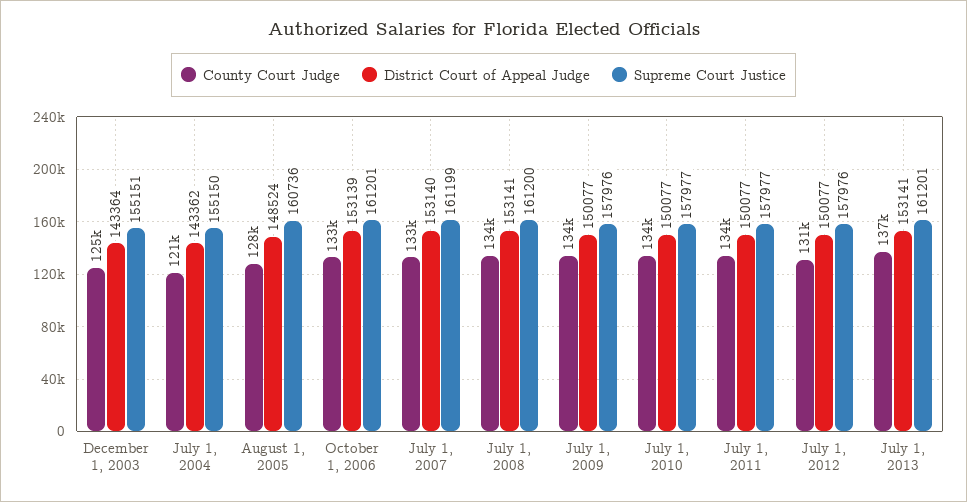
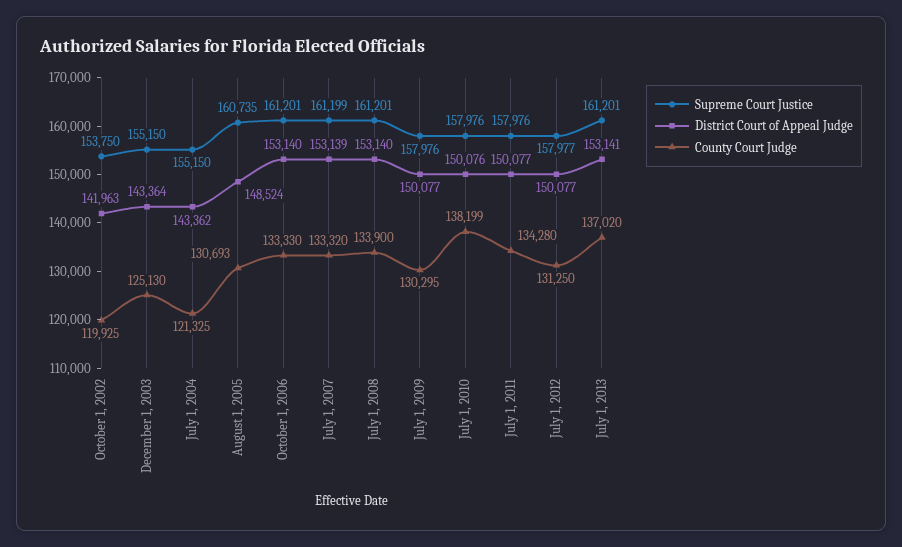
Supreme Court Justice, December 1, 2003: 155151 -> 155150
County Court Judge, August 1, 2005: 128000 -> 130693
Supreme Court Justice, August 1, 2005: 160736 -> 160735
District Court of Appeal Judge, October 1, 2006: 153139 -> 153140
District Court of Appeal Judge, July 1, 2007: 153140 -> 153139
District Court of Appeal Judge, July 1, 2008: 153141 -> 153140
Supreme Court Justice, July 1, 2008: 161200 -> 161201
County Court Judge, July 1, 2009: 134000 -> 130295
County Court Judge, July 1, 2010: 134000 -> 138199
District Court of Appeal Judge, July 1, 2010: 150077 -> 150076
Supreme Court Justice, July 1, 2010: 157977 -> 157976
Supreme Court Justice, July 1, 2011: 157977 -> 157976
Supreme Court Justice, July 1, 2012: 157976 -> 157977
Supreme Court Justice, October 1, 2002: none -> 153750
District Court of Appeal Judge, October 1, 2002: none -> 141963
County Court Judge, October 1, 2002: none -> 119925

